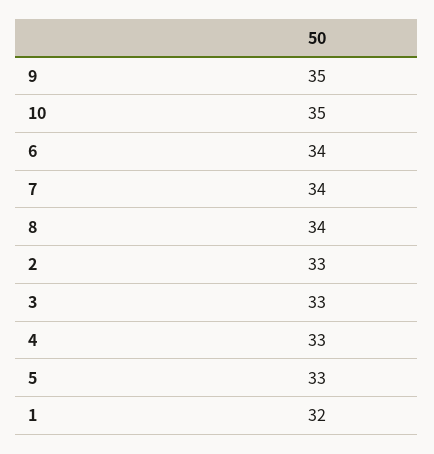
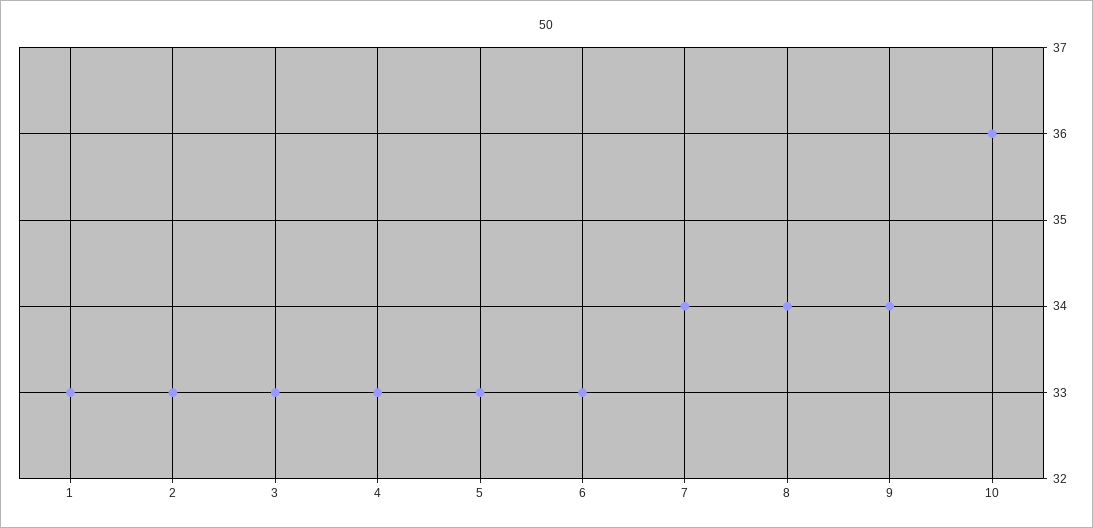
9: 35 -> 34
10: 35 -> 36
6: 34 -> 33
1: 32 -> 33

